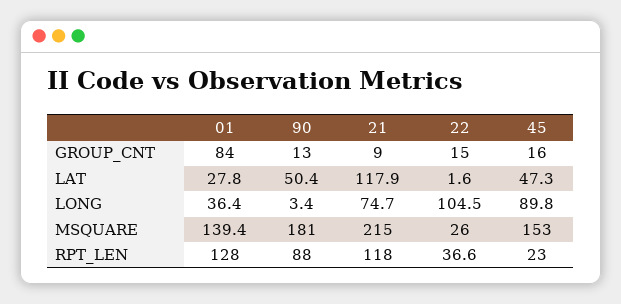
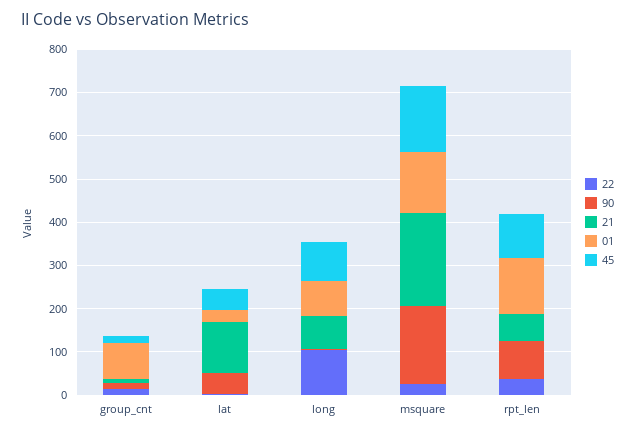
01, LONG: 36.4 -> 80
21, RPT_LEN: 118 -> 60
45, RPT_LEN: 23 -> 100

